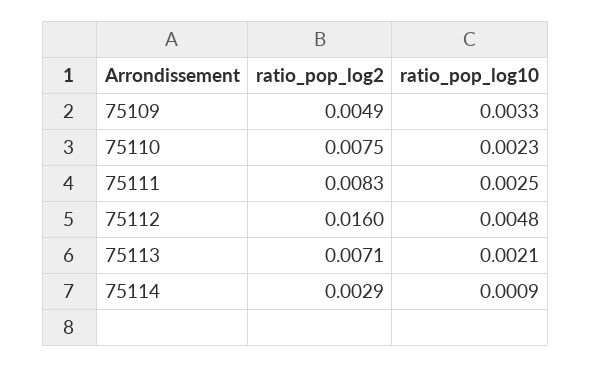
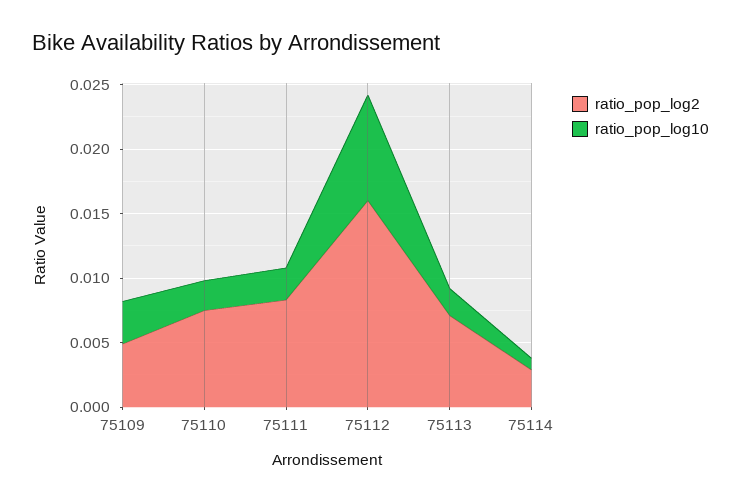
ratio_pop_log10, 75112: 0.0048 -> 0.008

